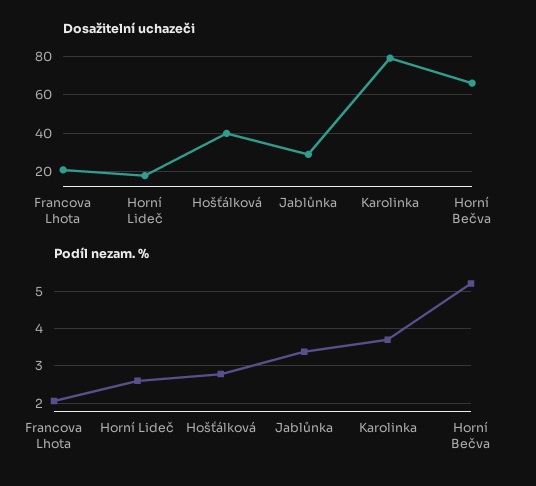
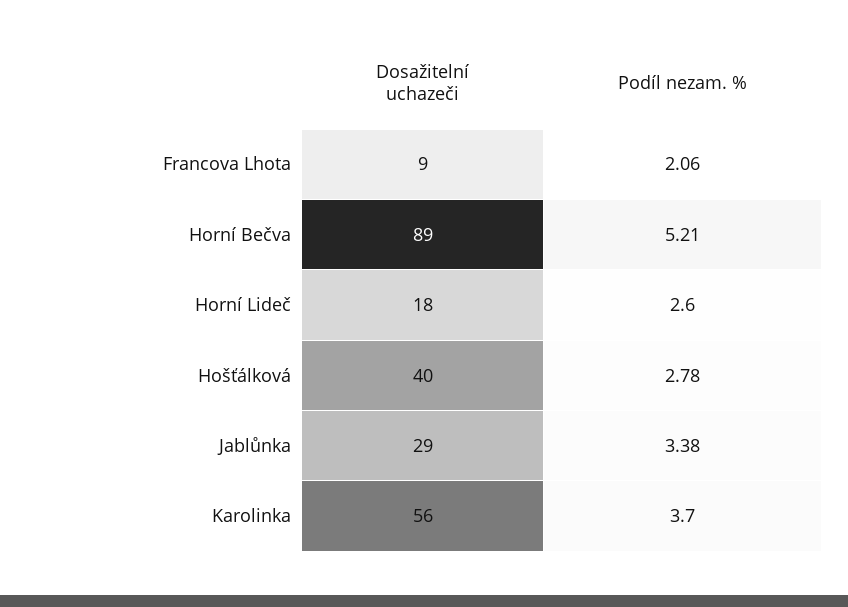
Dosažitelní uchazeči, Francova Lhota: 20 -> 9
Dosažitelní uchazeči, Karolinka: 80 -> 56
Dosažitelní uchazeči, Horní Bečva: 65 -> 89

